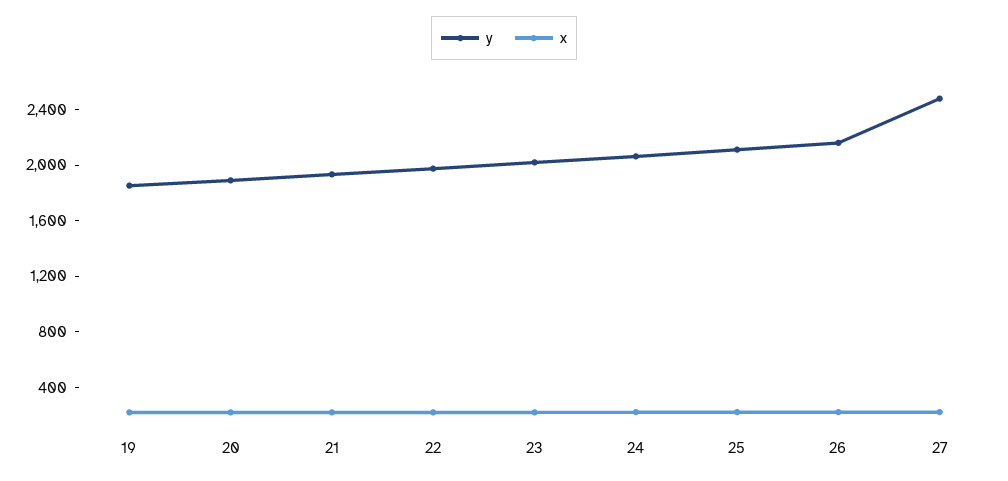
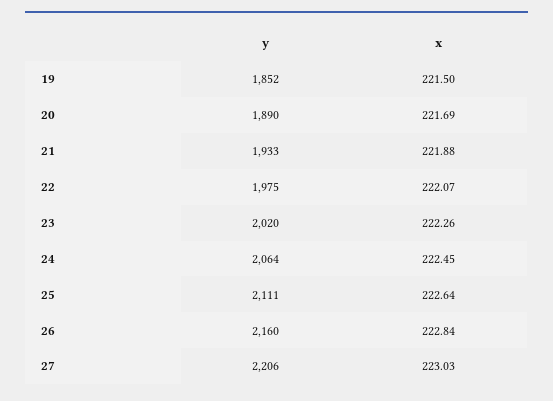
y, 27: 2500 -> 2206

